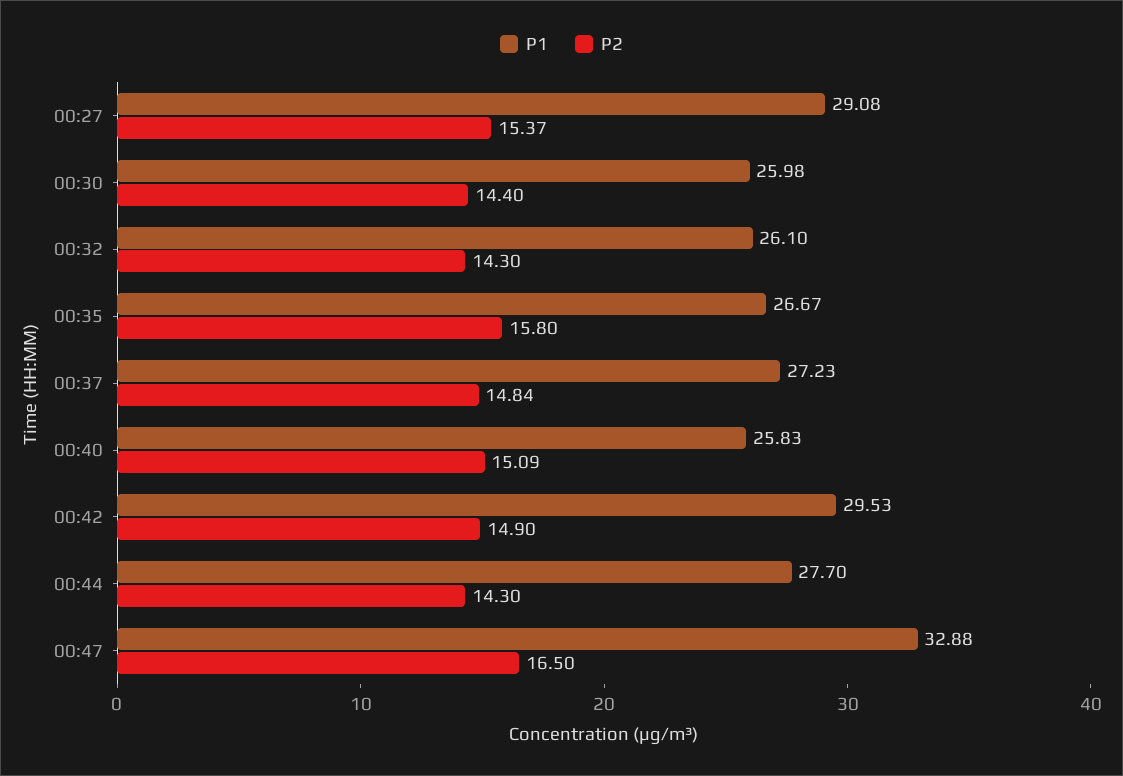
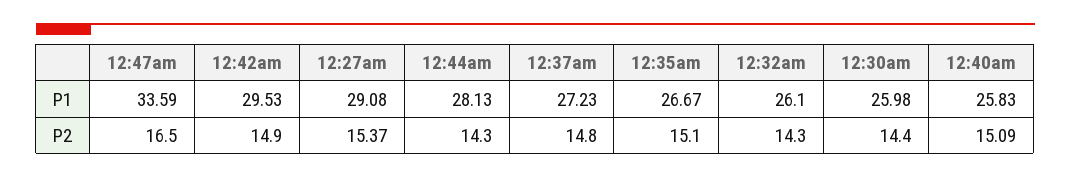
P2, 00:35: 15.8 -> 15.1
P2, 00:37: 14.84 -> 14.8
P1, 00:44: 27.7 -> 28.13
P1, 00:47: 32.88 -> 33.59

